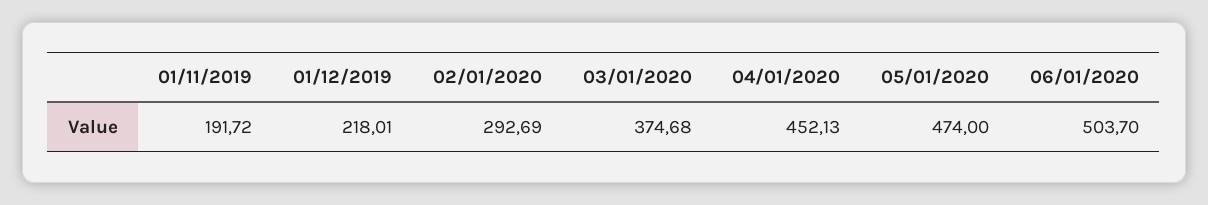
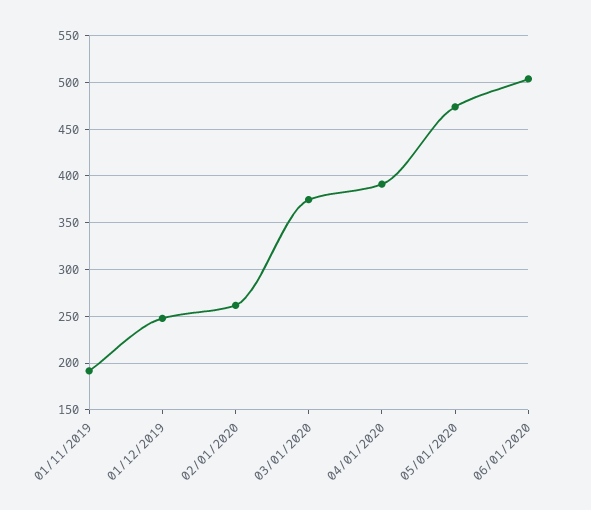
01/12/2019: 218.01 -> 250
02/01/2020: 292.69 -> 260
04/01/2020: 452.13 -> 390

